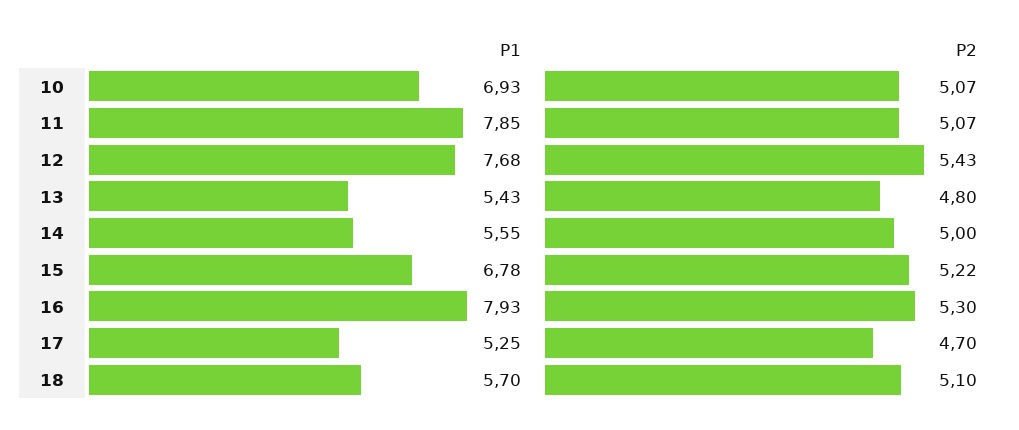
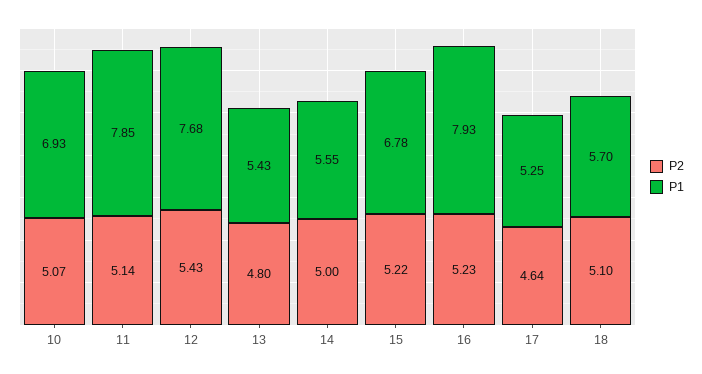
P2, 11: 5.07 -> 5.14
P2, 16: 5.3 -> 5.23
P2, 17: 4.7 -> 4.64

